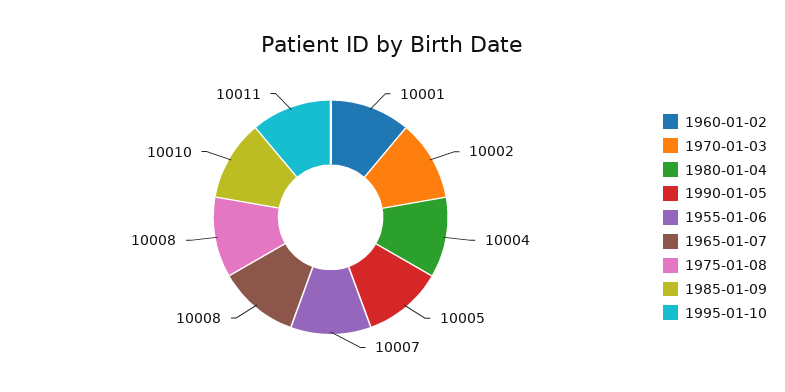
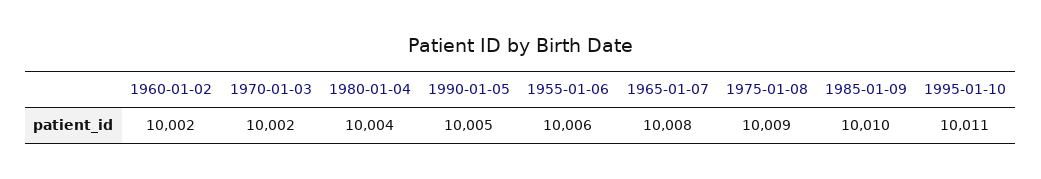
1960-01-02: 10001 -> 10002
1955-01-06: 10007 -> 10006
1975-01-08: 10008 -> 10009

